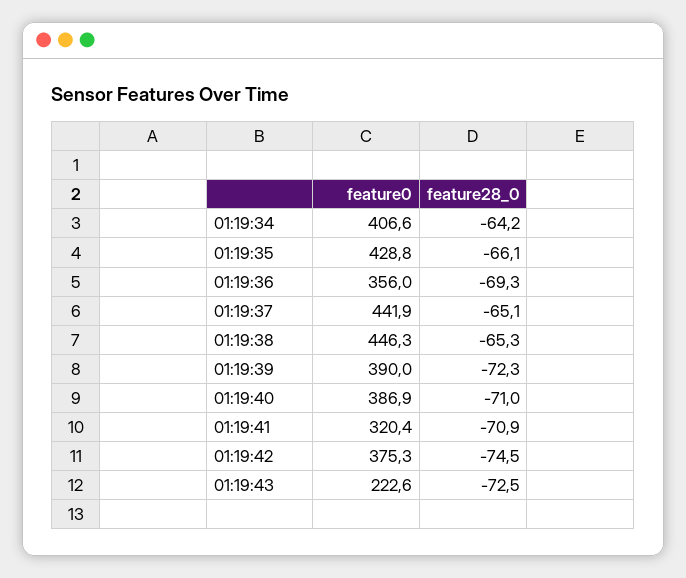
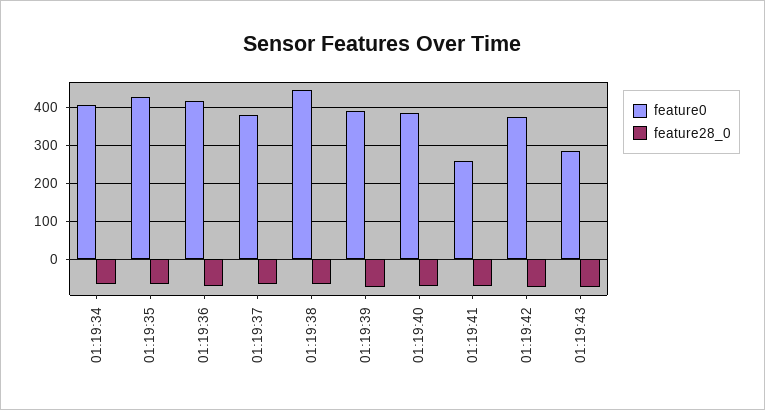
feature0, 01:19:36: 356 -> 420
feature0, 01:19:37: 441.9 -> 380
feature0, 01:19:41: 320.4 -> 260
feature0, 01:19:43: 222.6 -> 280

